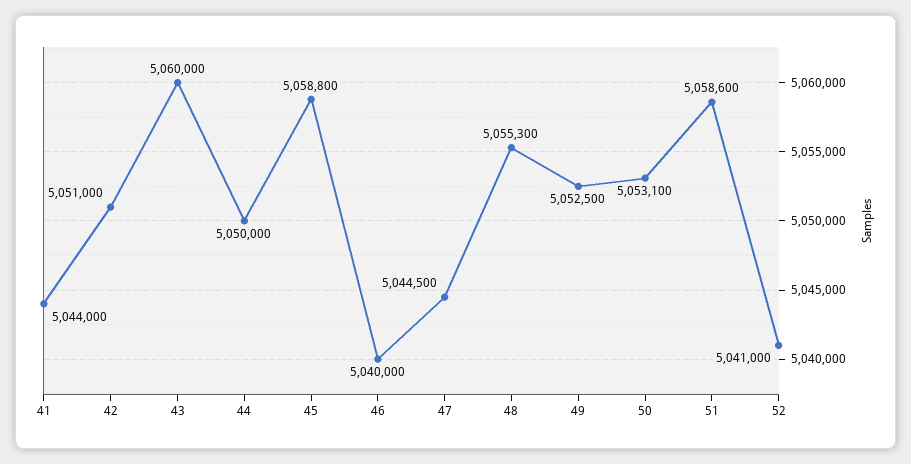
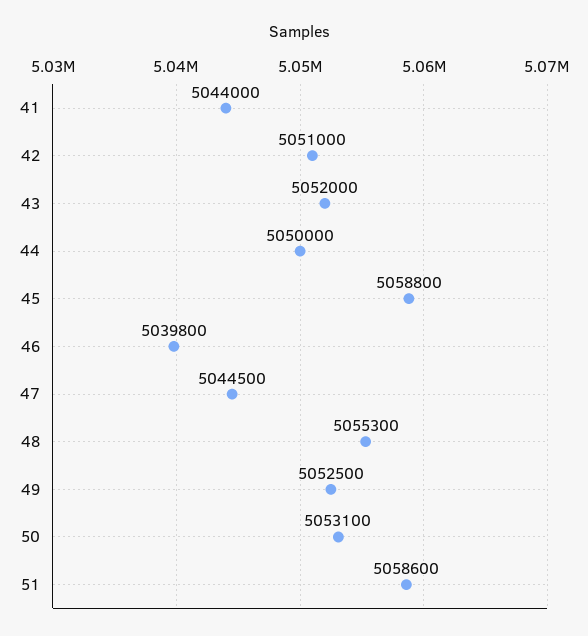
43: 5060000 -> 5052000
46: 5040000 -> 5039800
52: 5041000 -> none

